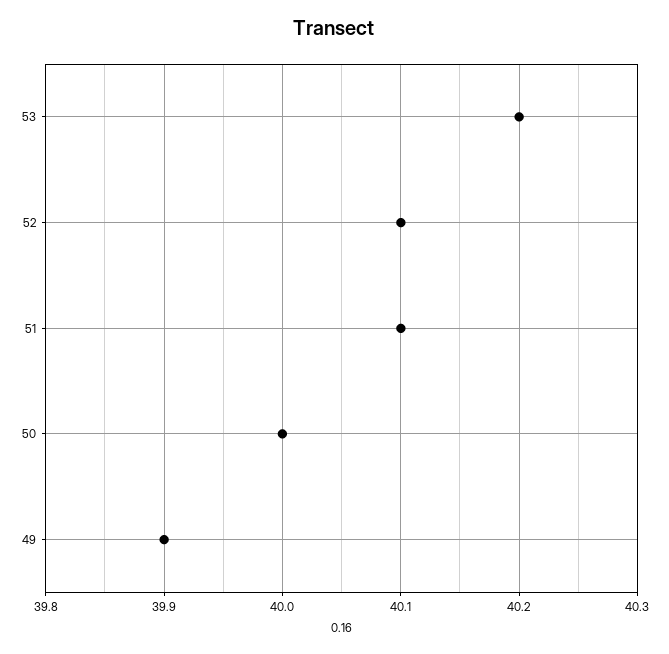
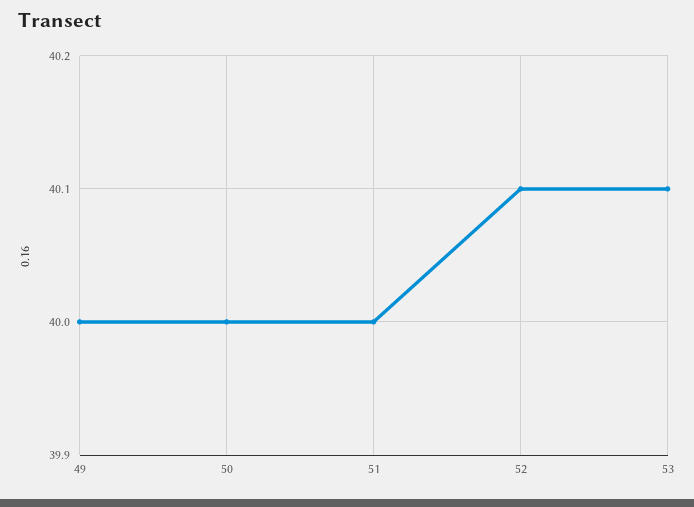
53: 40.2 -> 40.1
51: 40.1 -> 40
49: 39.9 -> 40

